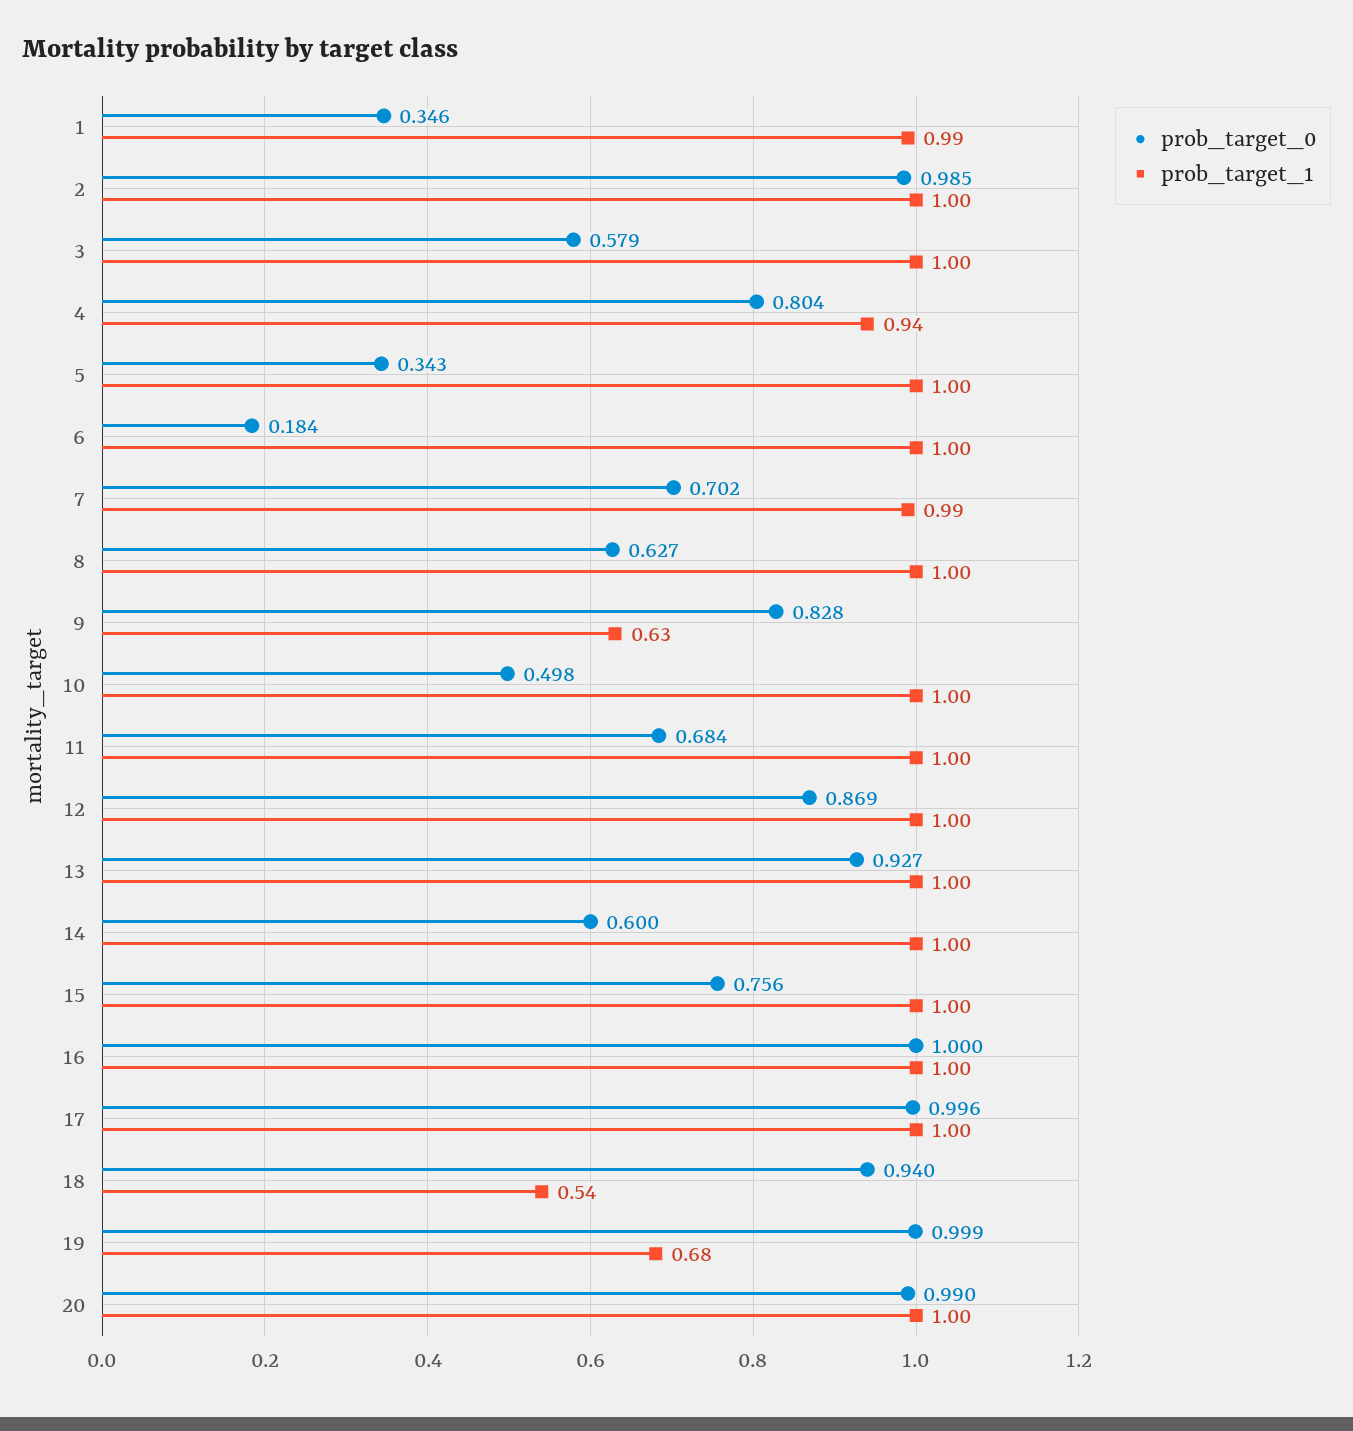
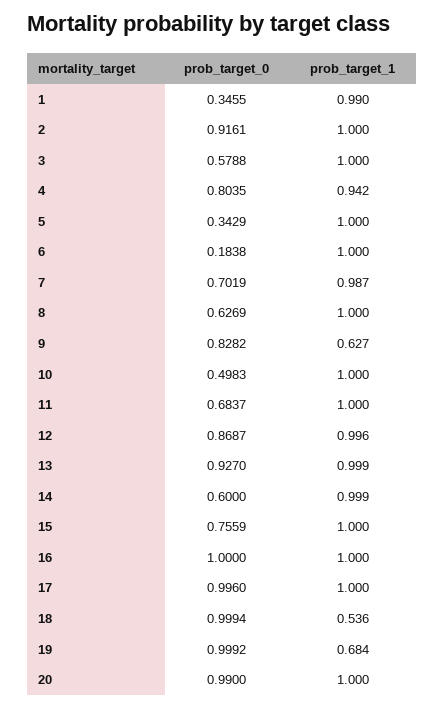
prob_target_0, 2: 0.985 -> 0.9161
prob_target_0, 18: 0.94 -> 0.9994

